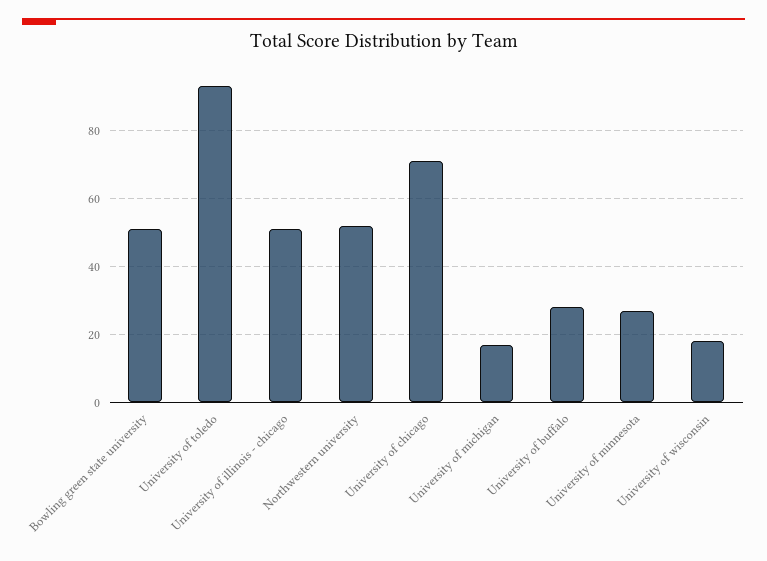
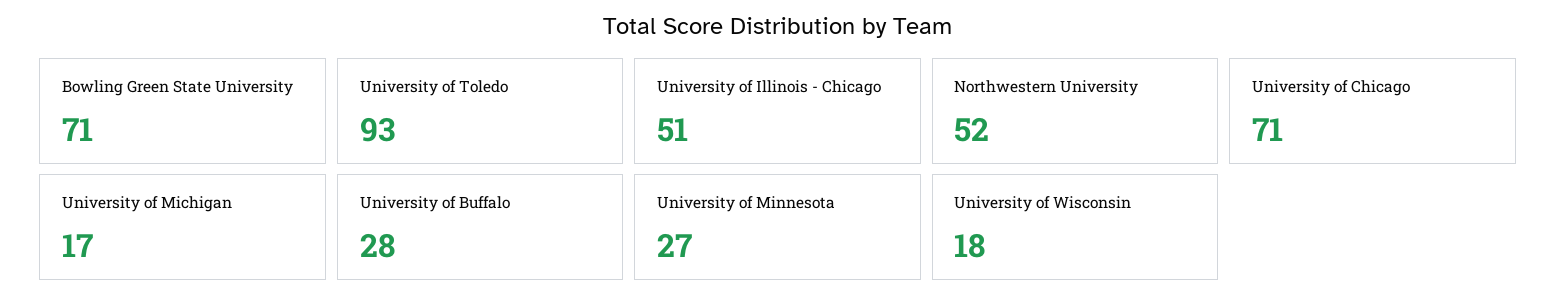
Bowling green state university: 50 -> 71

